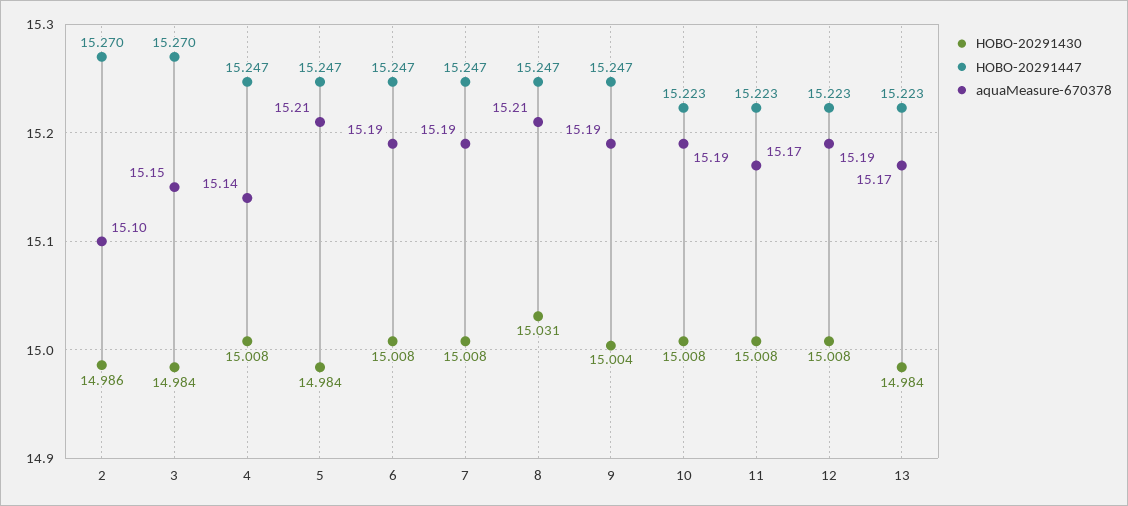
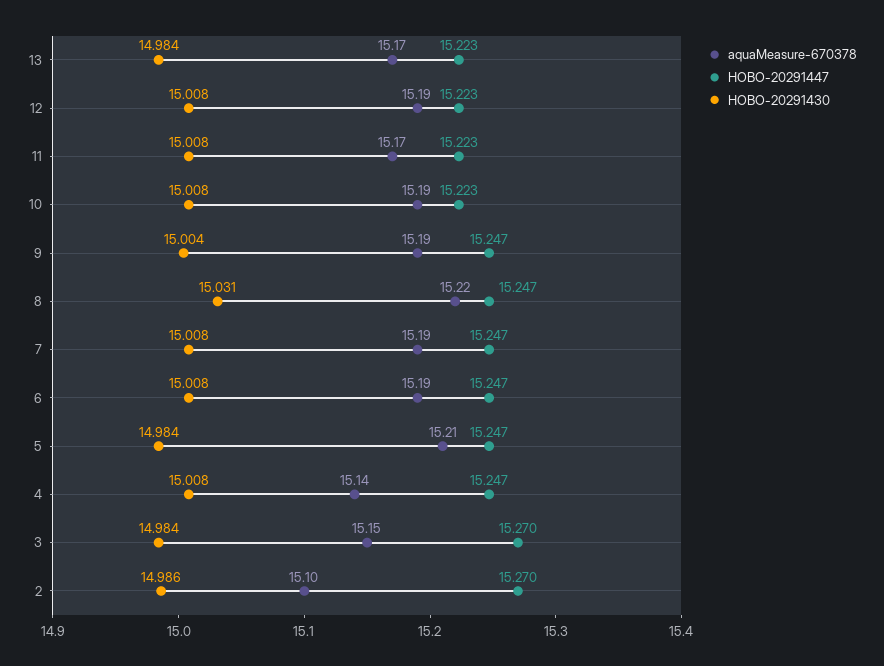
aquaMeasure-670378, 8: 15.21 -> 15.22

